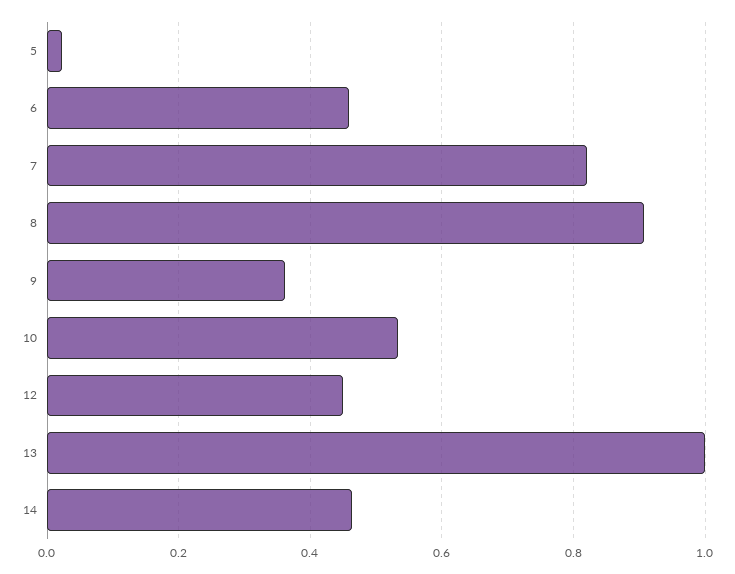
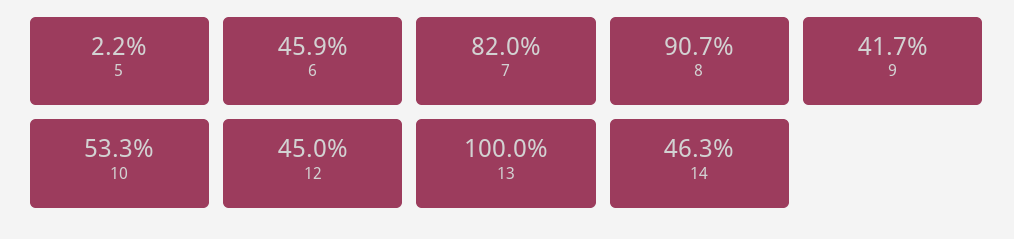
9: 0.36 -> 0.417

